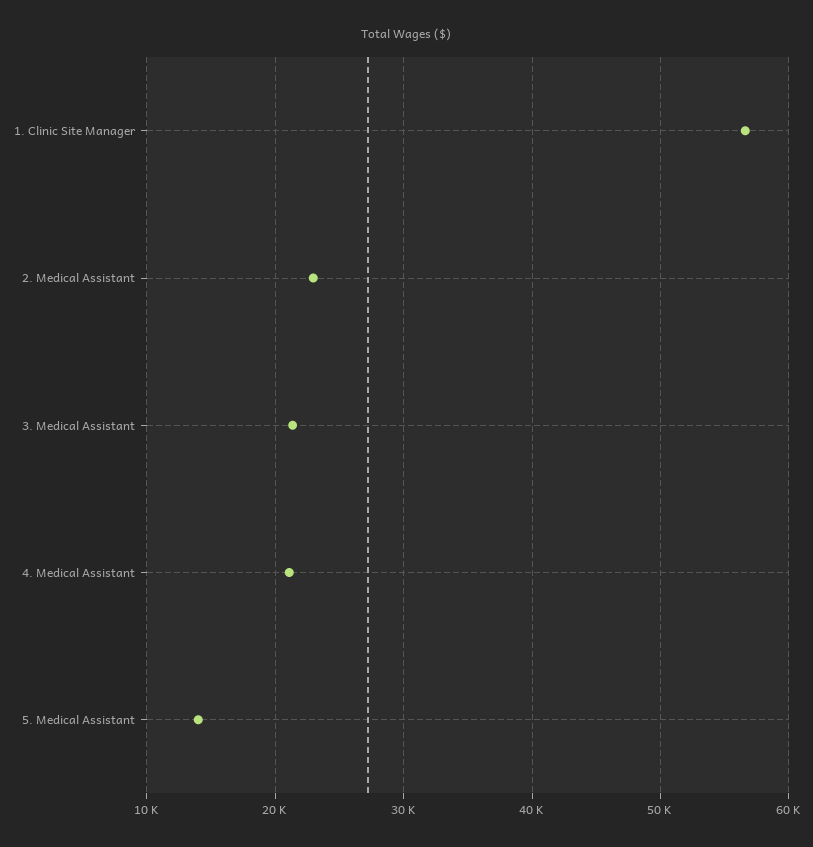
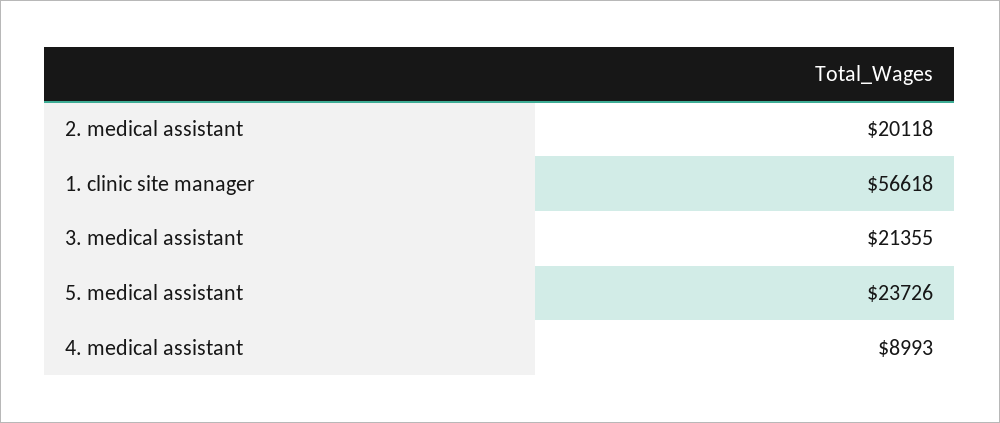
2. Medical Assistant: 23000 -> 20118
4. Medical Assistant: 21000 -> 8993
5. Medical Assistant: 14000 -> 23726

